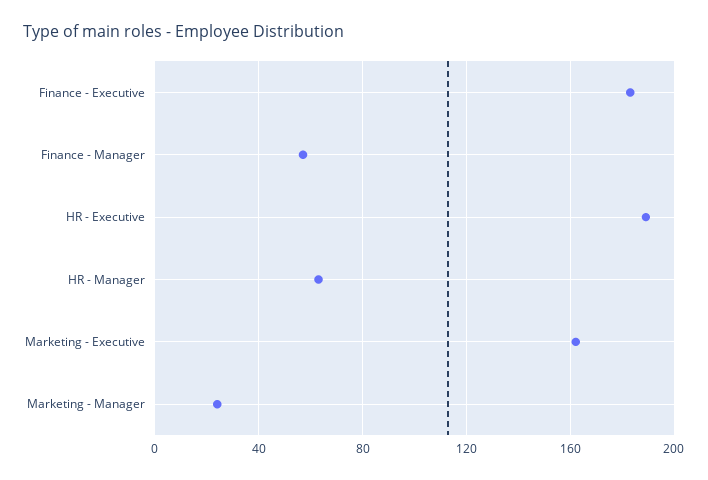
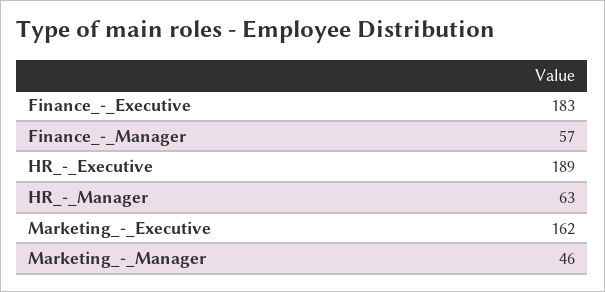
Marketing - Manager: 25 -> 46

